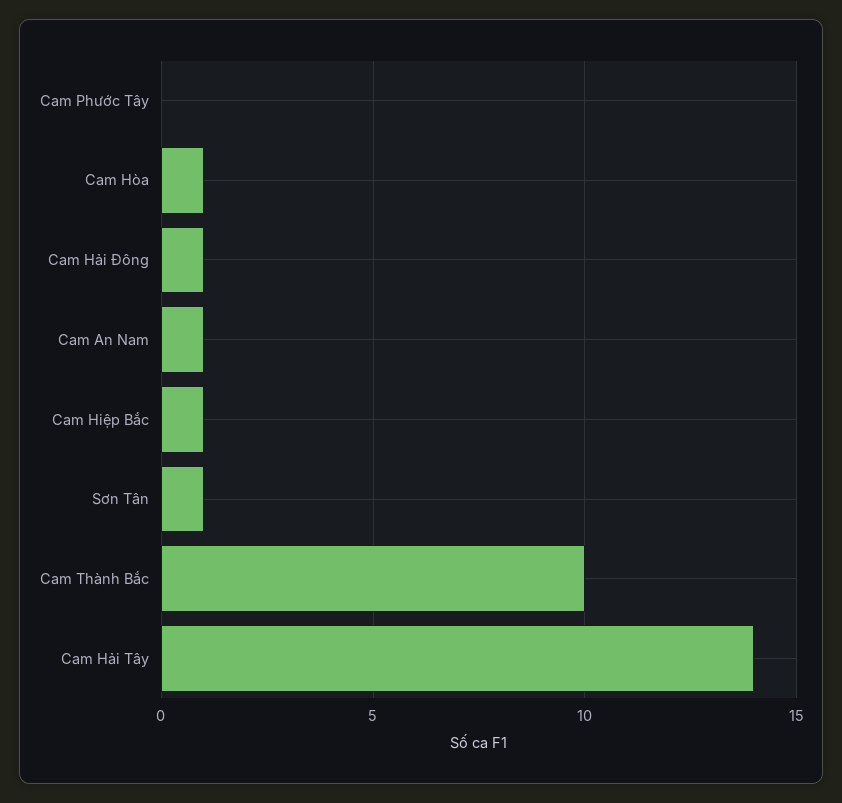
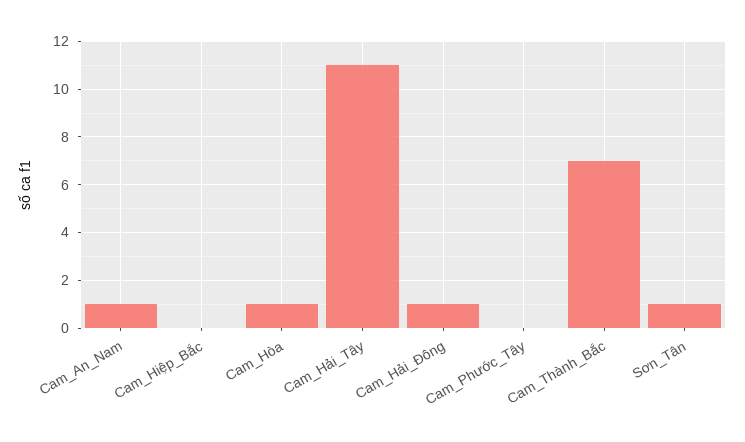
Cam Hiệp Bắc: 1 -> 0
Cam Thành Bắc: 10 -> 7
Cam Hải Tây: 14 -> 11

